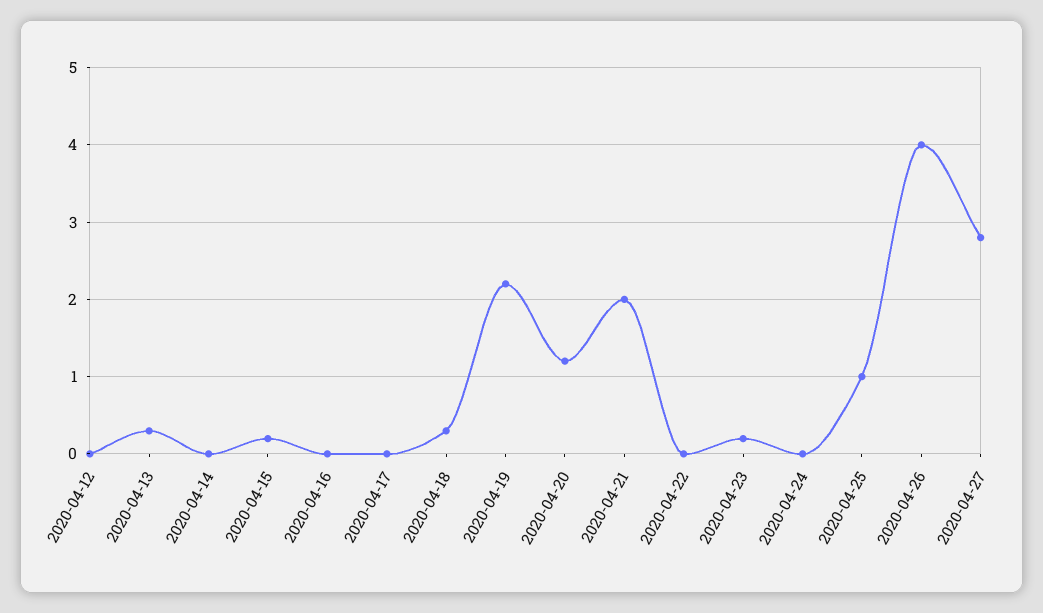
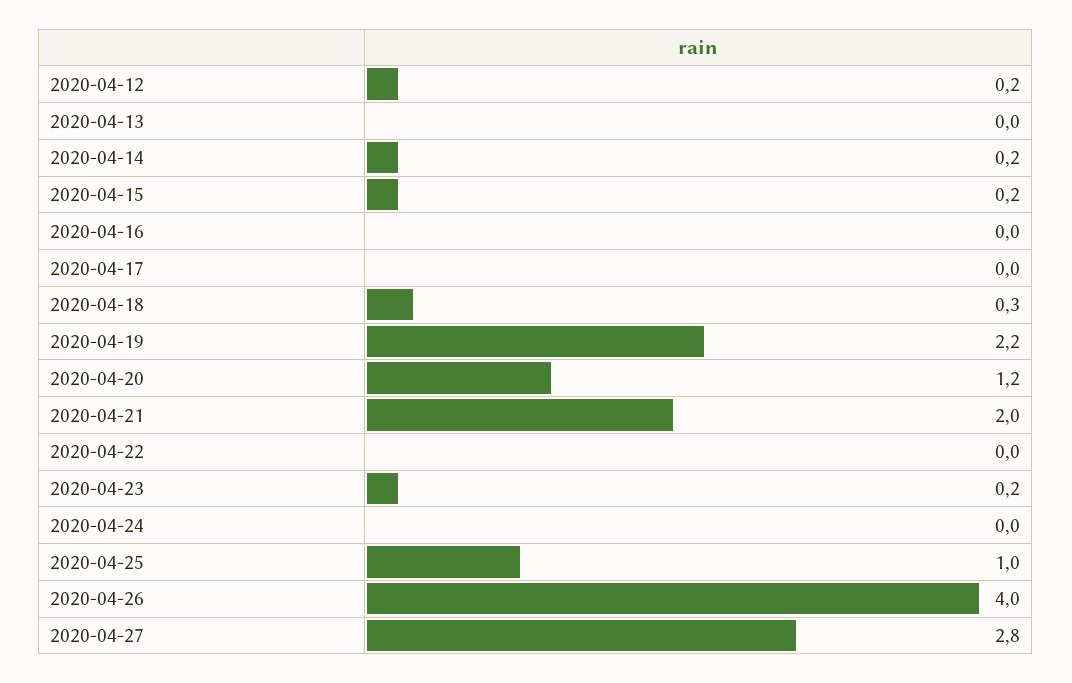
2020-04-12: 0 -> 0.2
2020-04-13: 0.3 -> 0
2020-04-14: 0 -> 0.2

